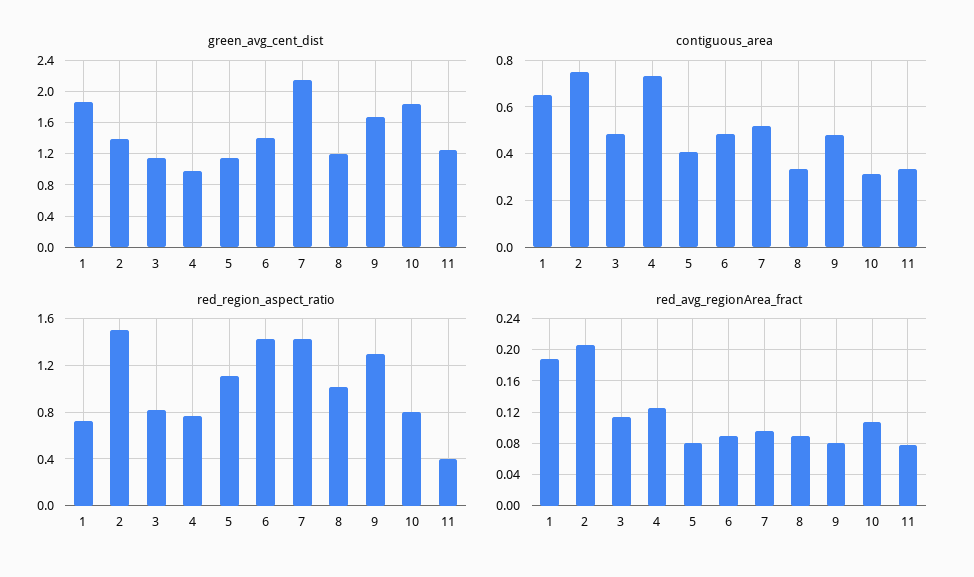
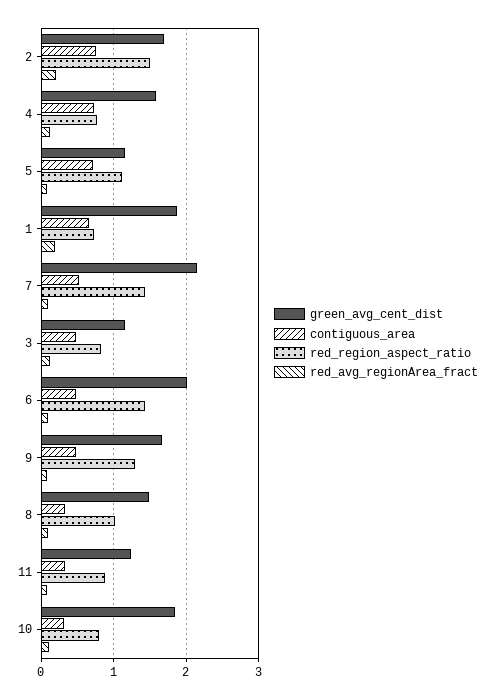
green_avg_cent_dist, 2: 1.4 -> 1.7
green_avg_cent_dist, 4: 1 -> 1.6
green_avg_cent_dist, 6: 1.4 -> 2
green_avg_cent_dist, 8: 1.2 -> 1.5
contiguous_area, 5: 0.4 -> 0.7
red_region_aspect_ratio, 11: 0.4 -> 0.9

